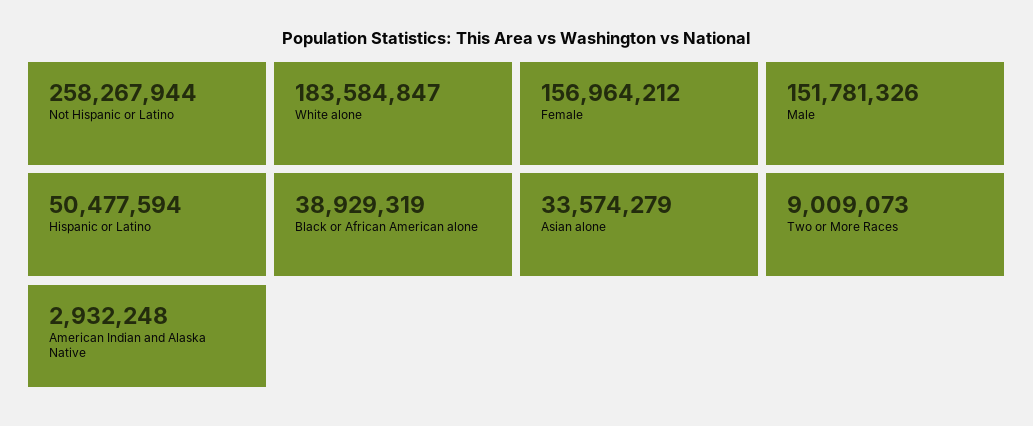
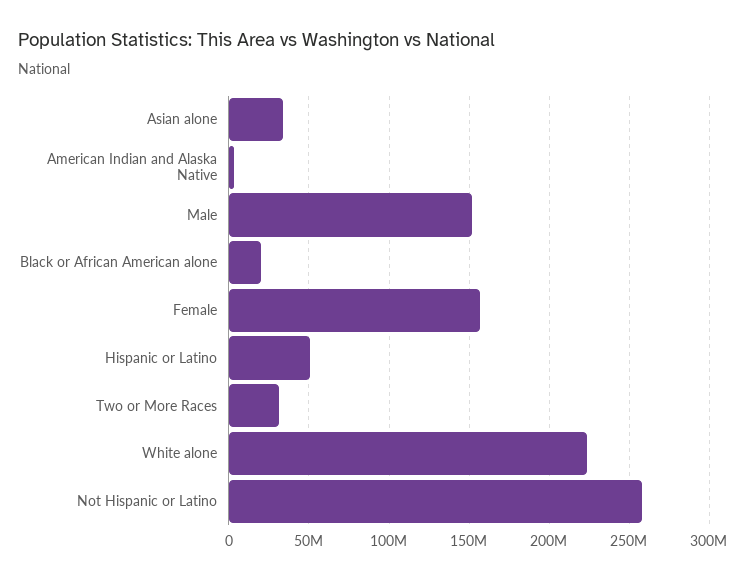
White alone: 183584847 -> 225000000
Black or African American alone: 38929319 -> 20000000
Two or More Races: 9009073 -> 30000000

